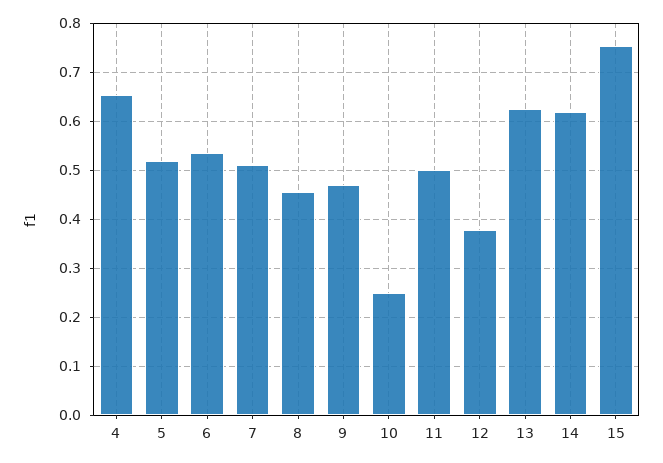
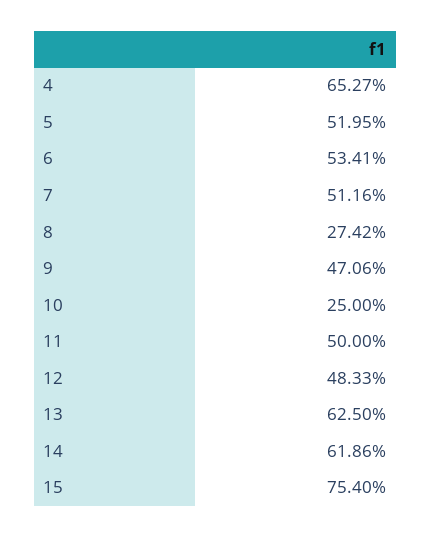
8: 0.46 -> 0.2742
12: 0.38 -> 0.4833

